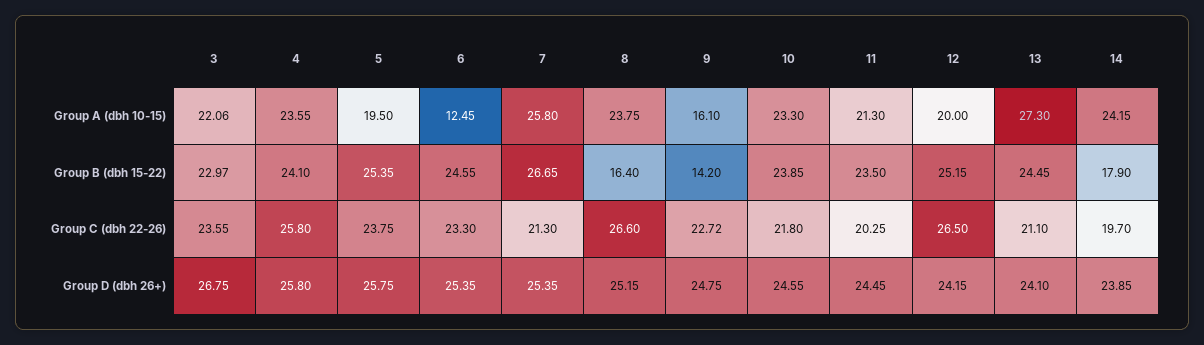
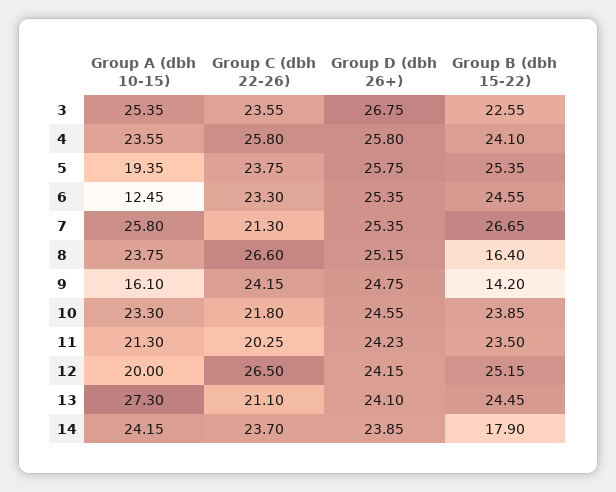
3, Group A (dbh 10-15): 22.06 -> 25.35
5, Group A (dbh 10-15): 19.5 -> 19.35
3, Group B (dbh 15-22): 22.97 -> 22.55
9, Group C (dbh 22-26): 22.72 -> 24.15
14, Group C (dbh 22-26): 19.7 -> 23.7
11, Group D (dbh 26+): 24.45 -> 24.23

